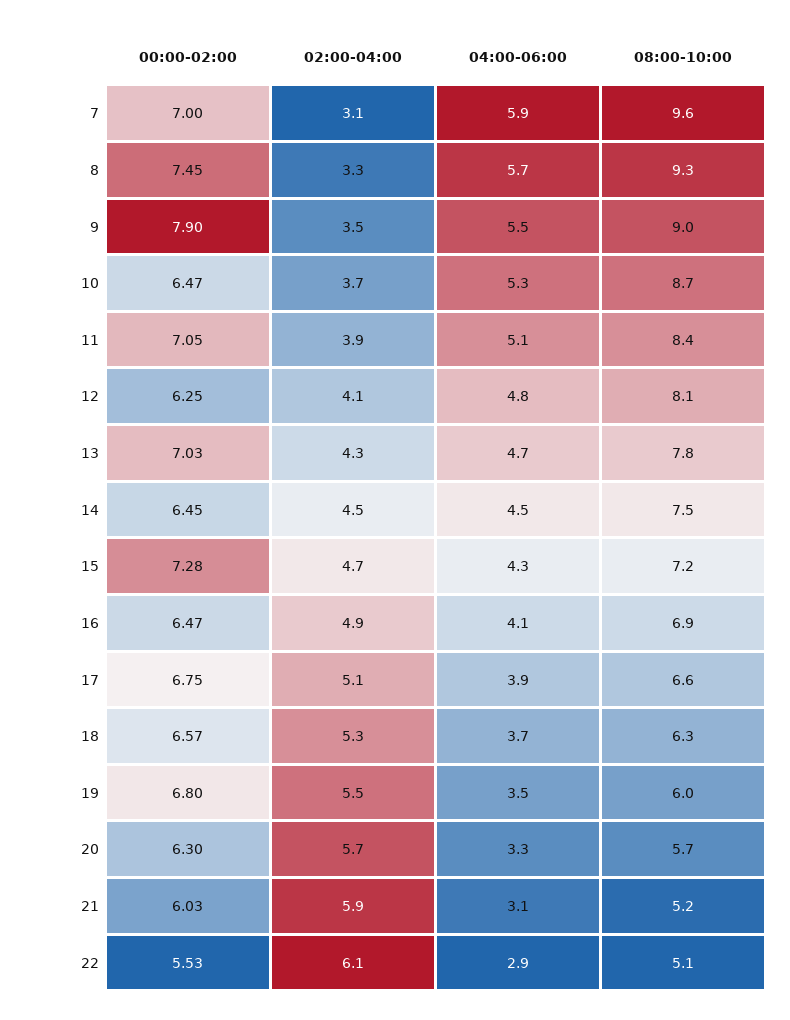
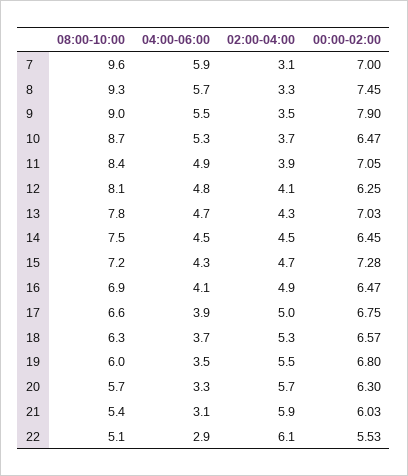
04:00-06:00, 11: 5.1 -> 4.9
02:00-04:00, 17: 5.1 -> 5
08:00-10:00, 21: 5.2 -> 5.4

